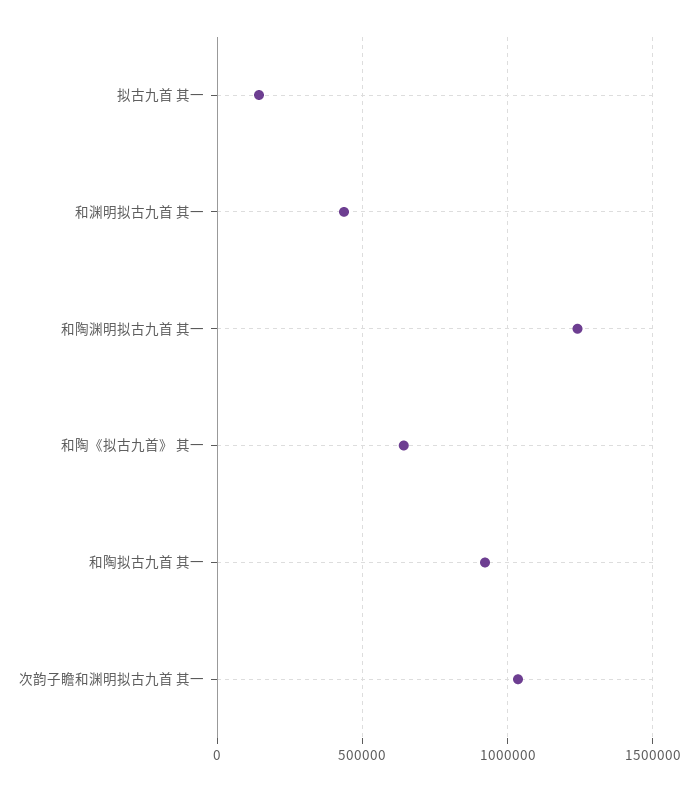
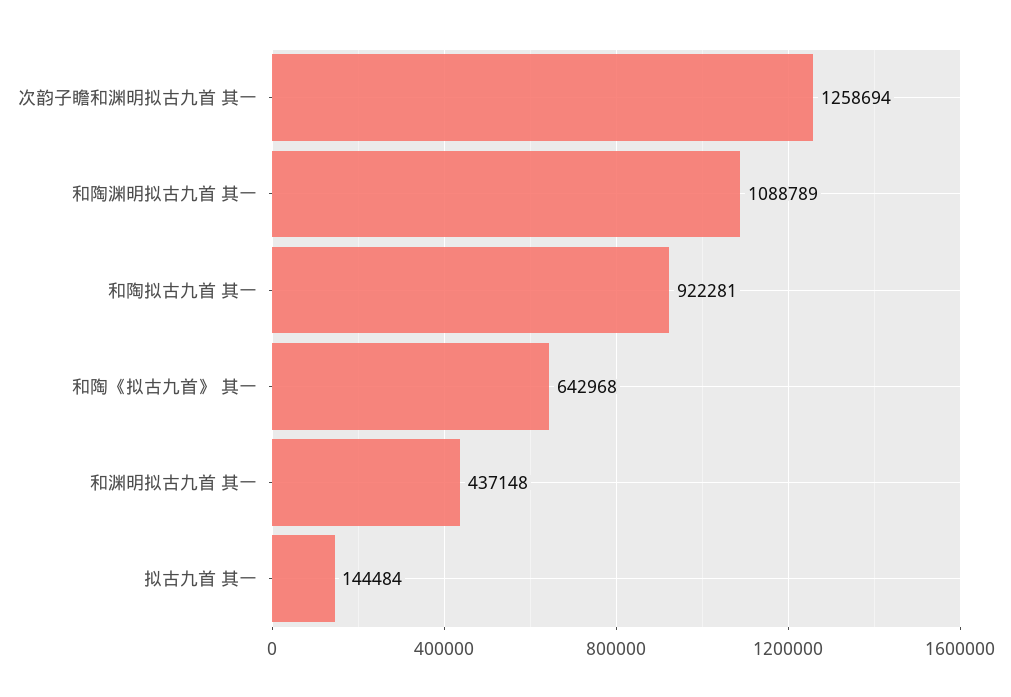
和陶渊明拟古九首 其一: 1250000 -> 1088789
次韵子瞻和渊明拟古九首 其一: 1050000 -> 1258694

